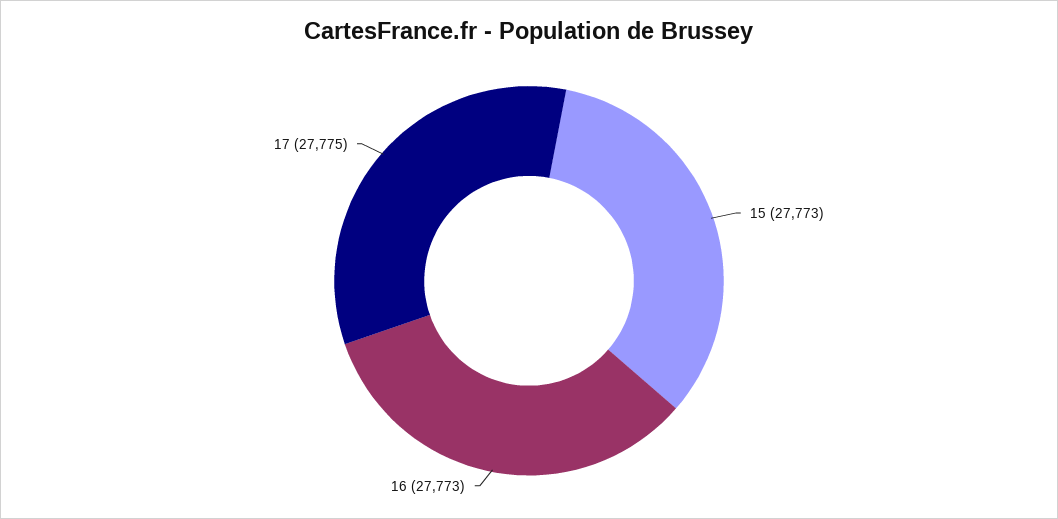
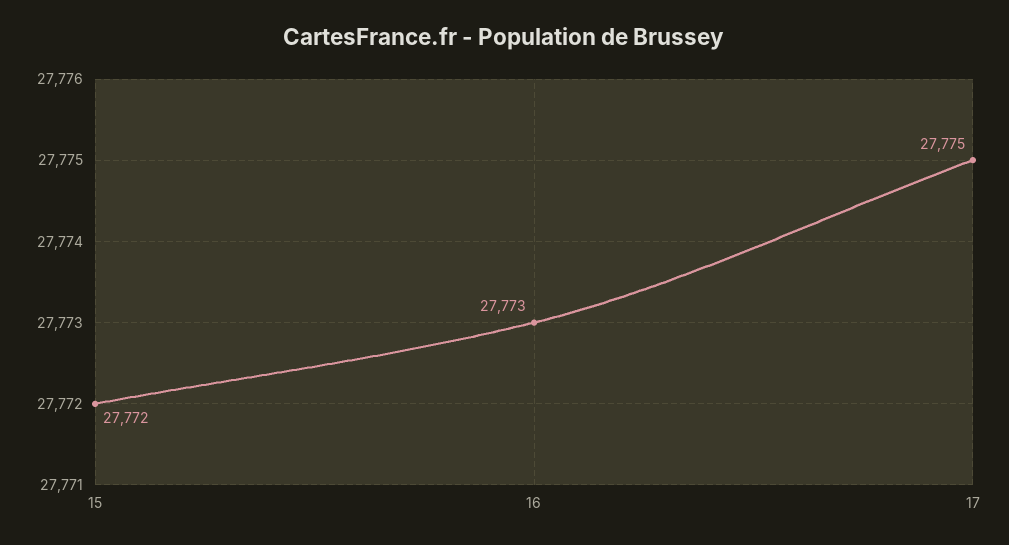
15: 27773 -> 27772

